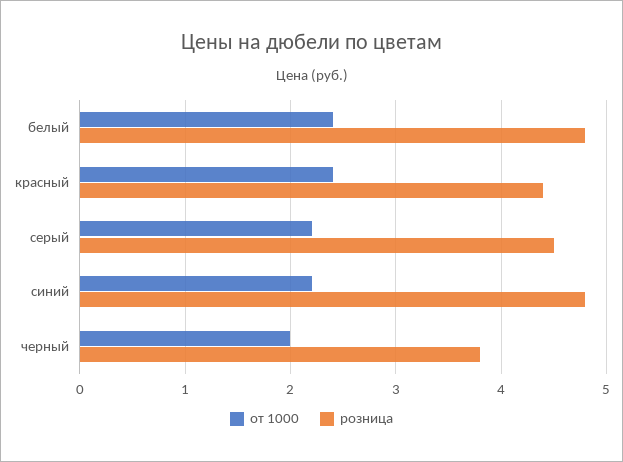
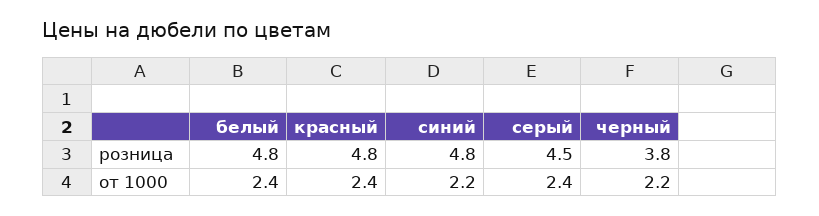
розница, красный: 4.4 -> 4.8
от 1000, серый: 2.2 -> 2.4
от 1000, черный: 2 -> 2.2

